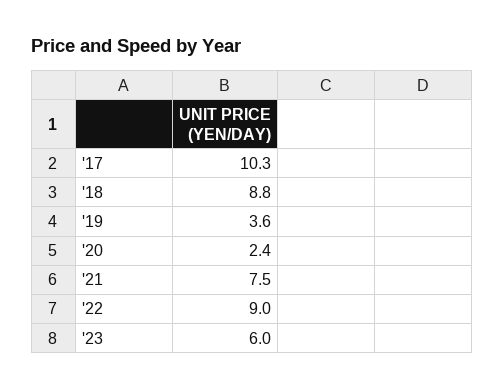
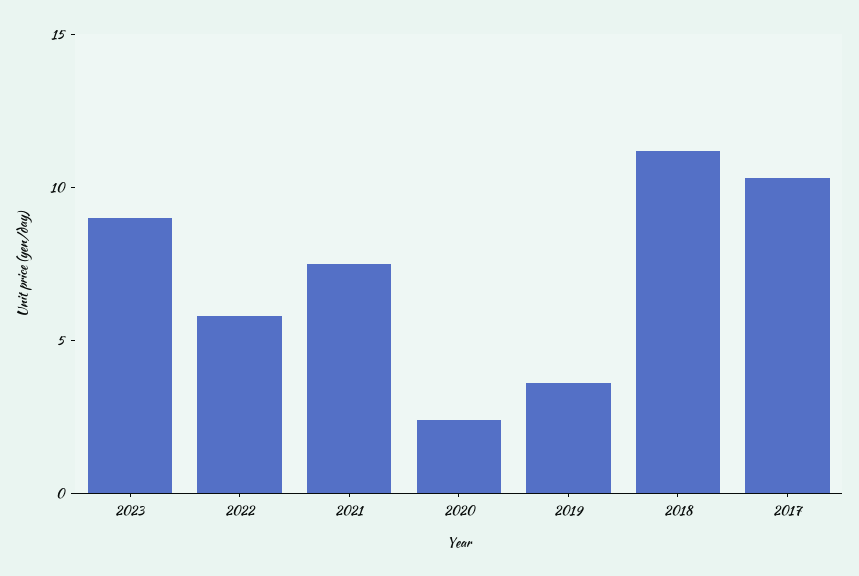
'18: 8.8 -> 11
'22: 9 -> 6
'23: 6 -> 9

